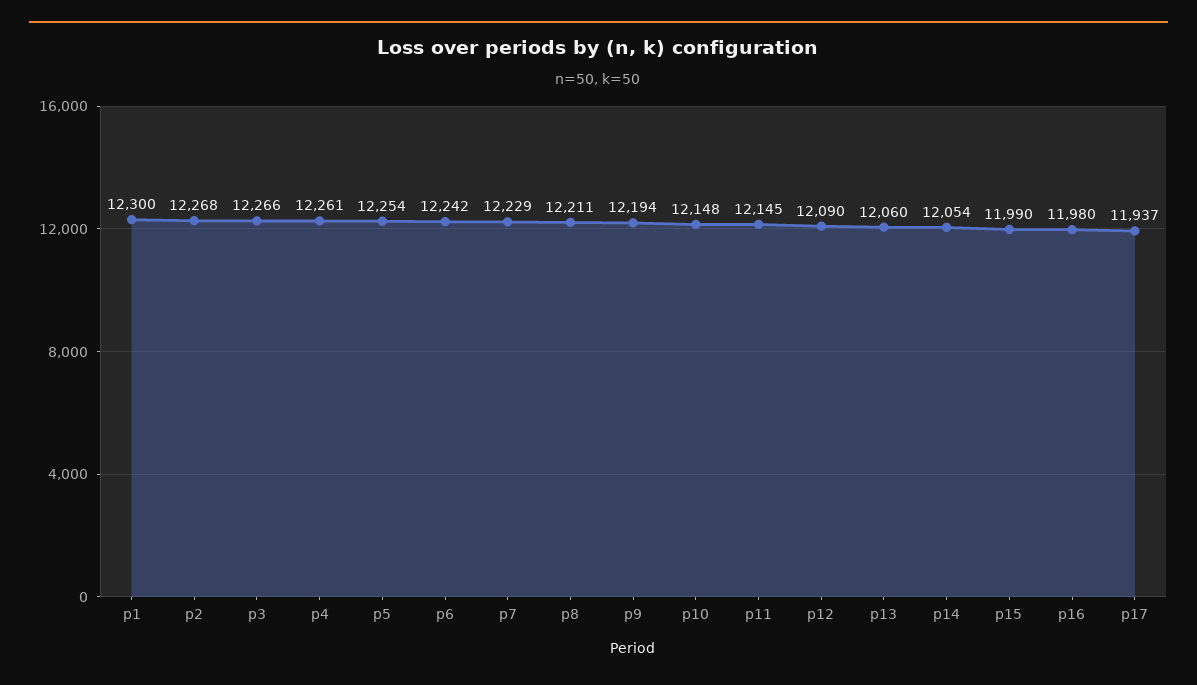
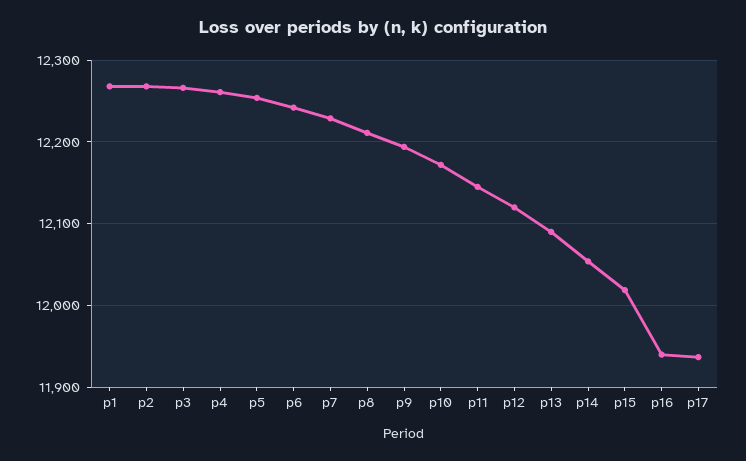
p1: 12300 -> 12270
p10: 12148 -> 12170
p12: 12090 -> 12120
p13: 12060 -> 12090
p15: 11990 -> 12020
p16: 11980 -> 11940

